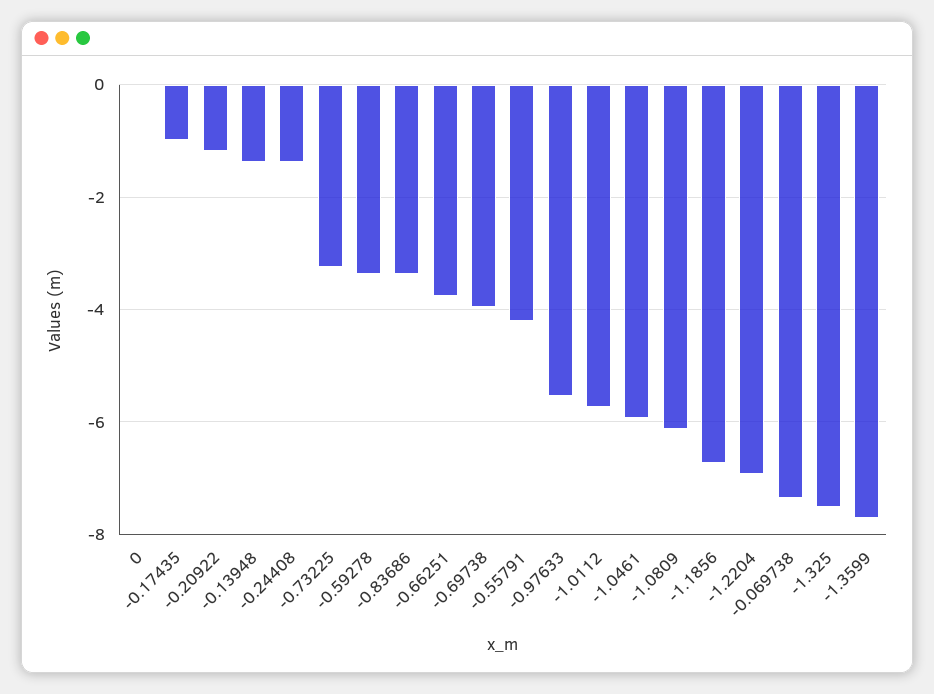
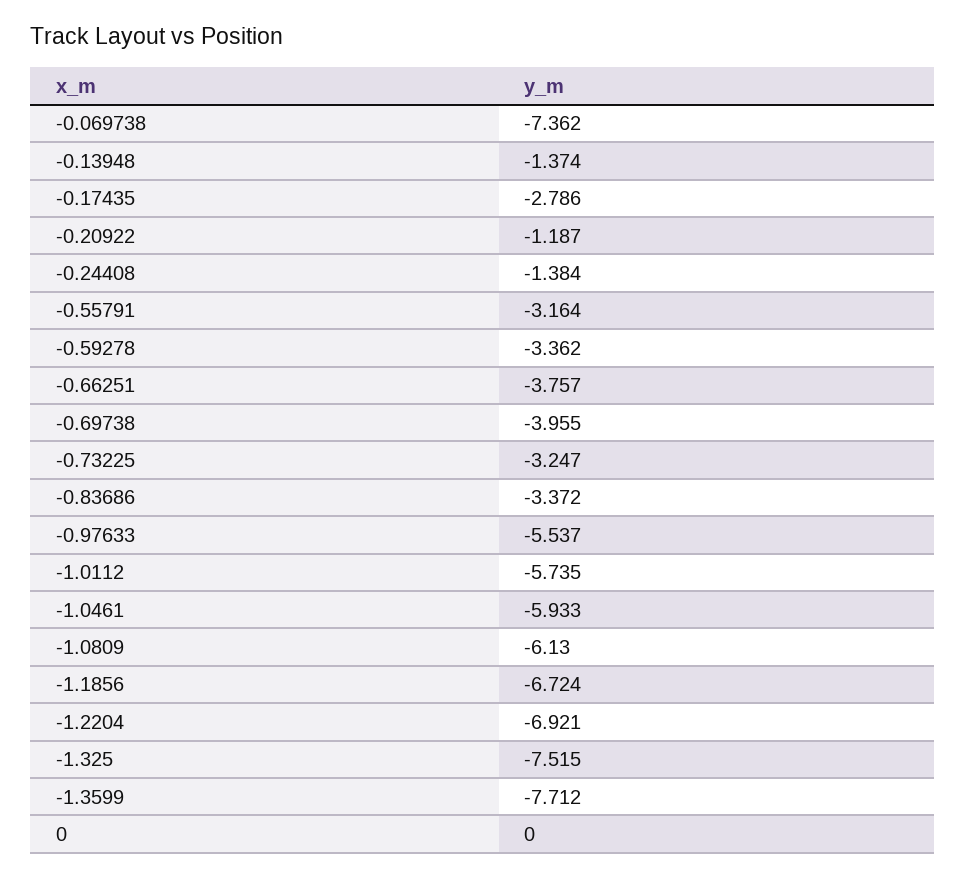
-0.17435: -1 -> -2.786
-0.55791: -4.2 -> -3.164

